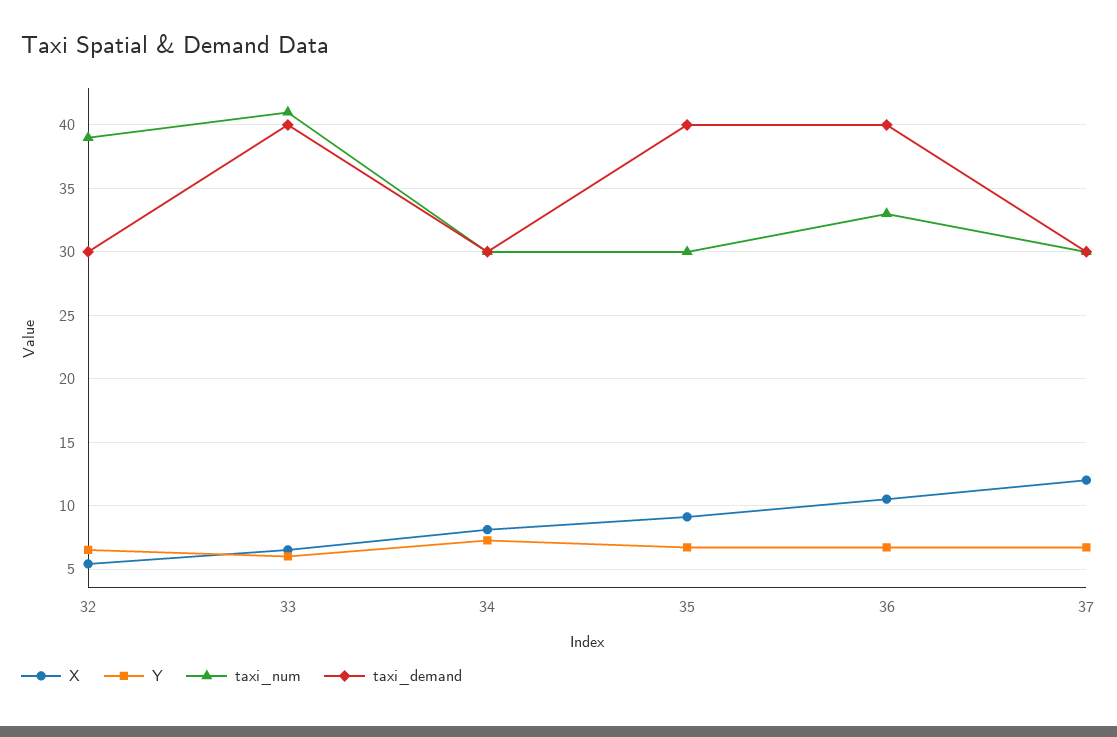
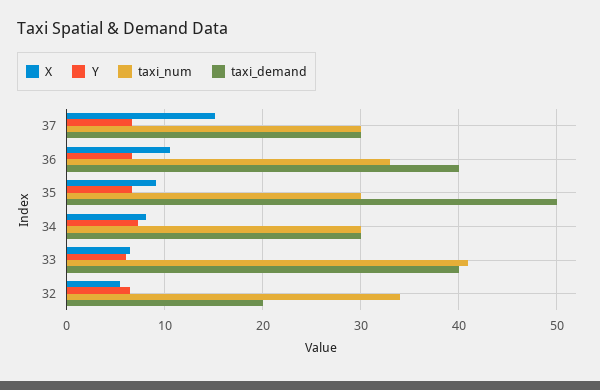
taxi_num, 32: 39 -> 34
taxi_demand, 32: 30 -> 20
taxi_demand, 35: 40 -> 50
X, 37: 12 -> 15

